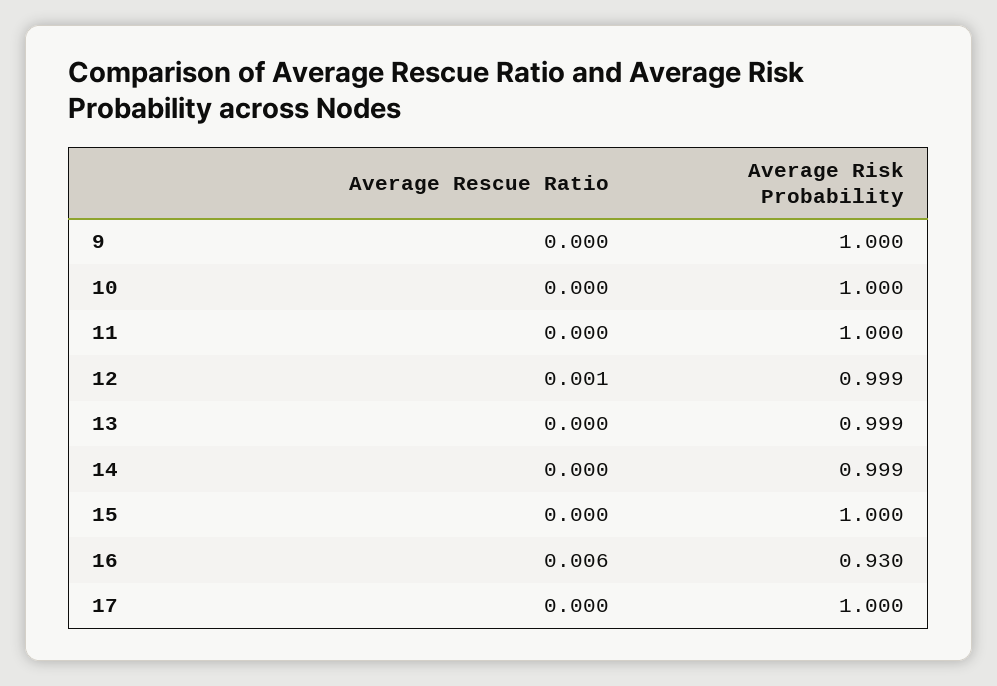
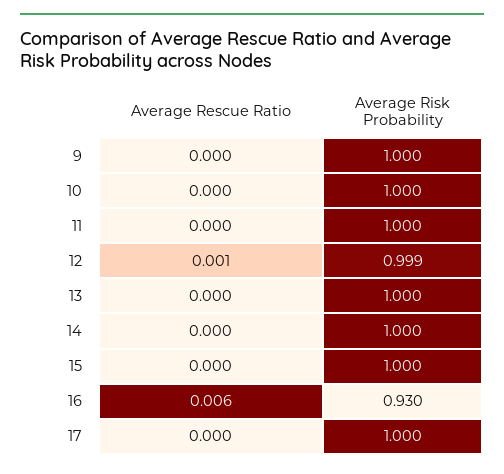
Average Risk Probability, 13: 0.999 -> 1
Average Risk Probability, 14: 0.999 -> 1

